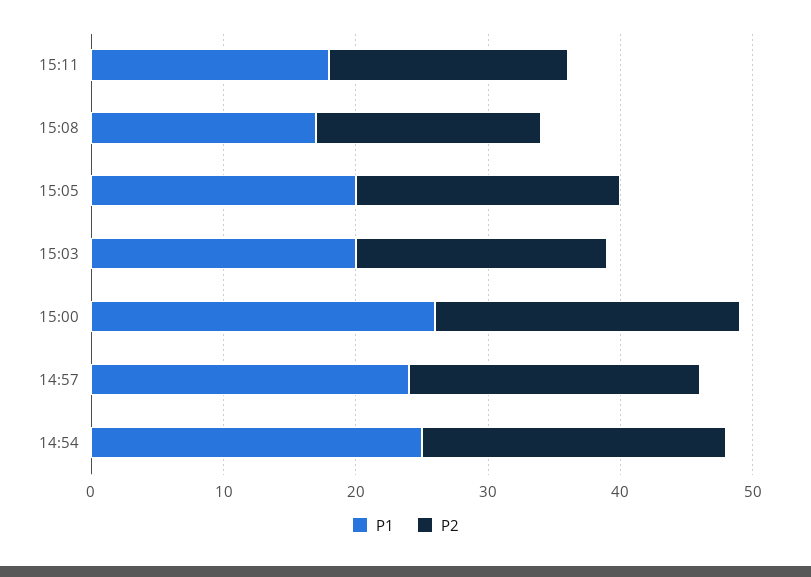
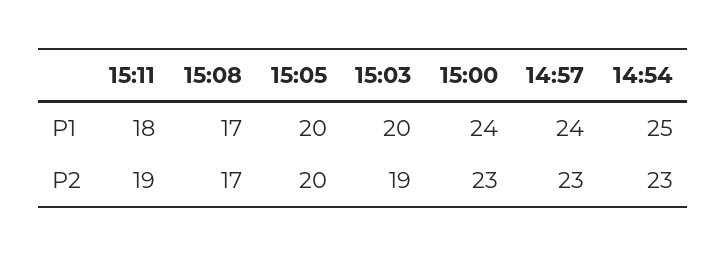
P2, 15:11: 18 -> 19
P1, 15:00: 26 -> 24
P2, 14:57: 22 -> 23

